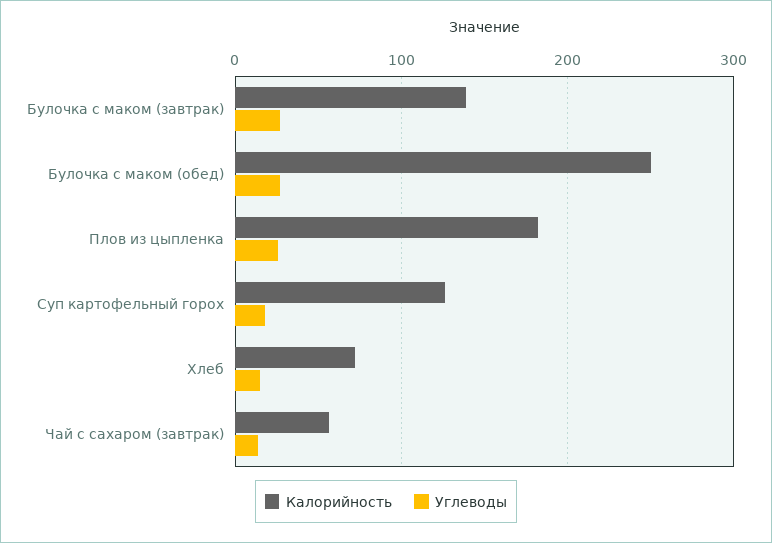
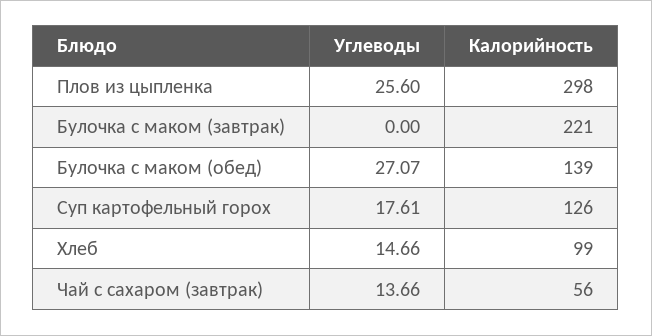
Калорийность, Булочка с маком (завтрак): 140 -> 221
Углеводы, Булочка с маком (завтрак): 30 -> 0
Калорийность, Булочка с маком (обед): 250 -> 139
Калорийность, Плов из цыпленка: 180 -> 298
Калорийность, Хлеб: 70 -> 99

